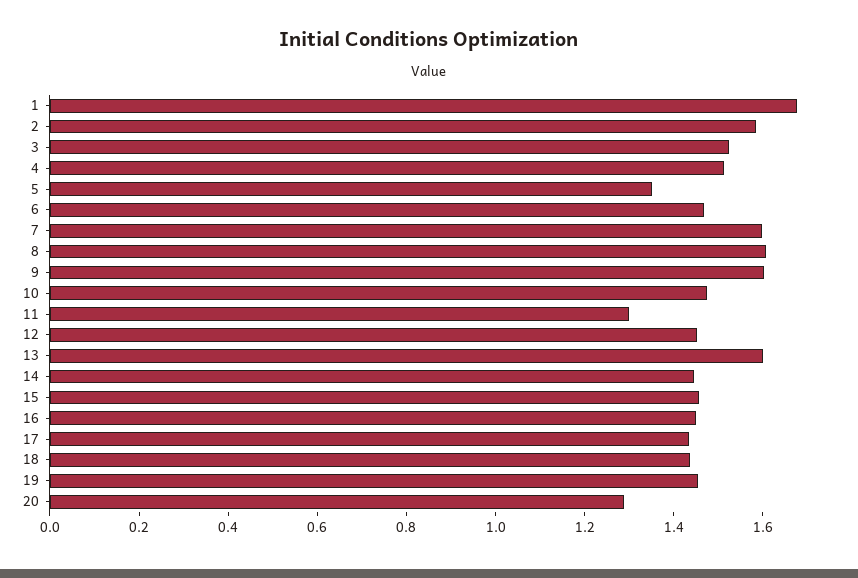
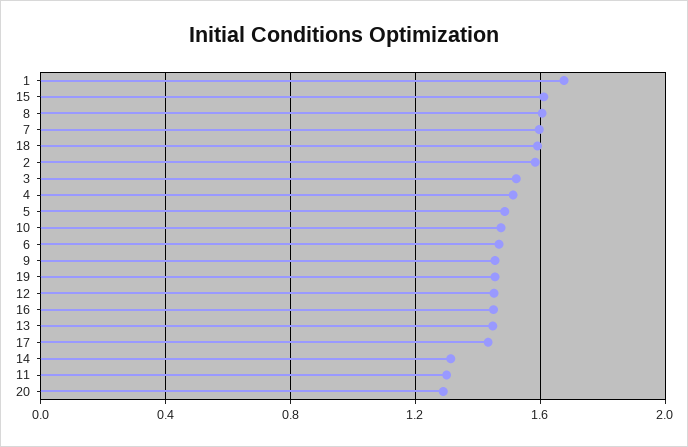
5: 1.35 -> 1.5
9: 1.6 -> 1.45
13: 1.6 -> 1.45
14: 1.45 -> 1.3
15: 1.45 -> 1.6
18: 1.45 -> 1.6

